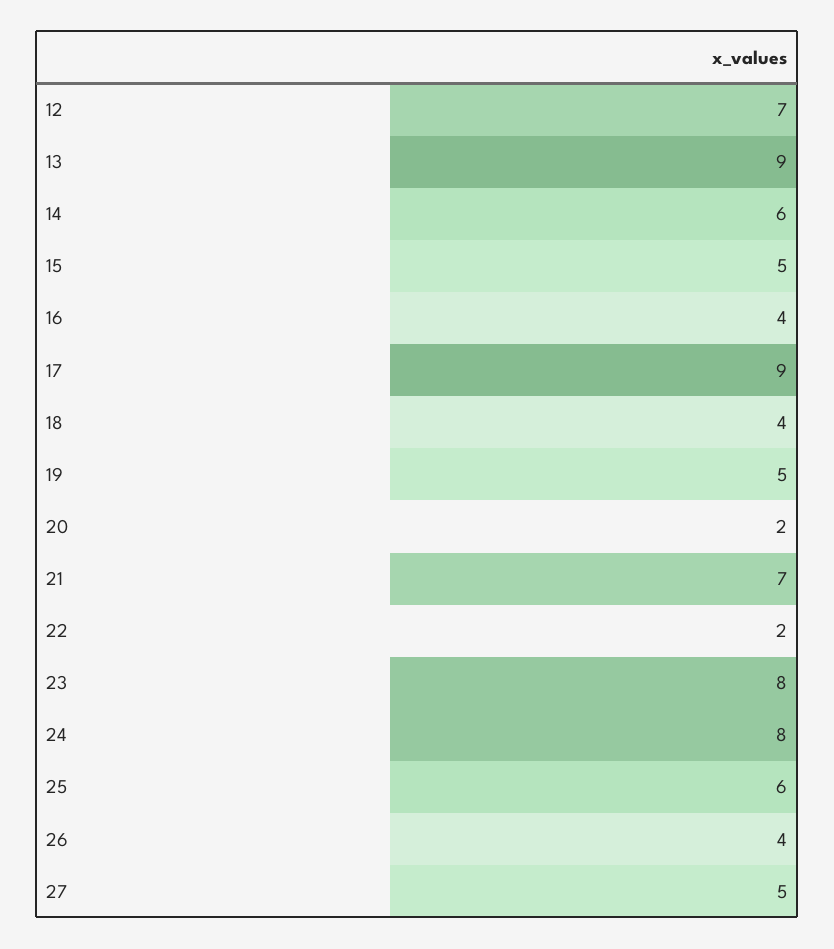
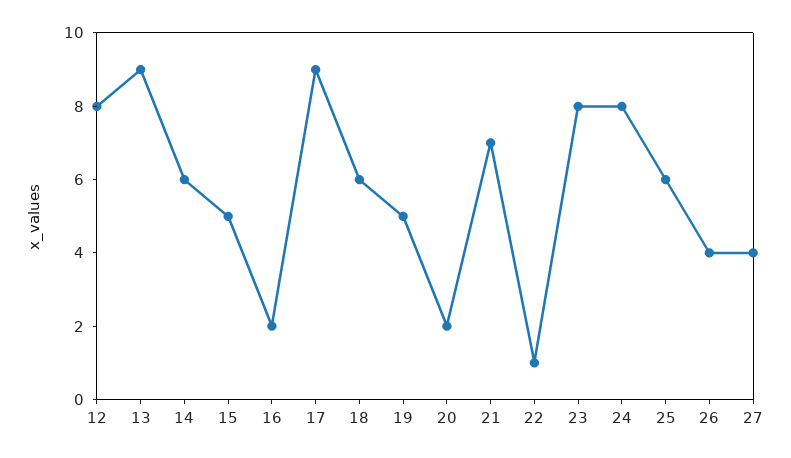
12: 7 -> 8
16: 4 -> 2
18: 4 -> 6
22: 2 -> 1
27: 5 -> 4

